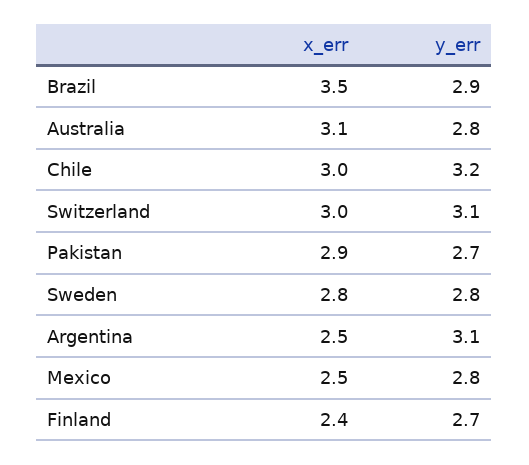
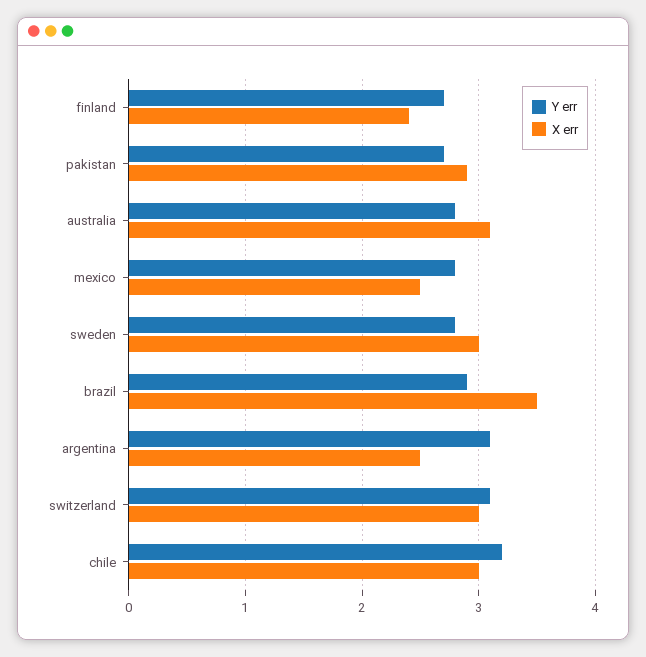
x_err, Sweden: 2.8 -> 3

